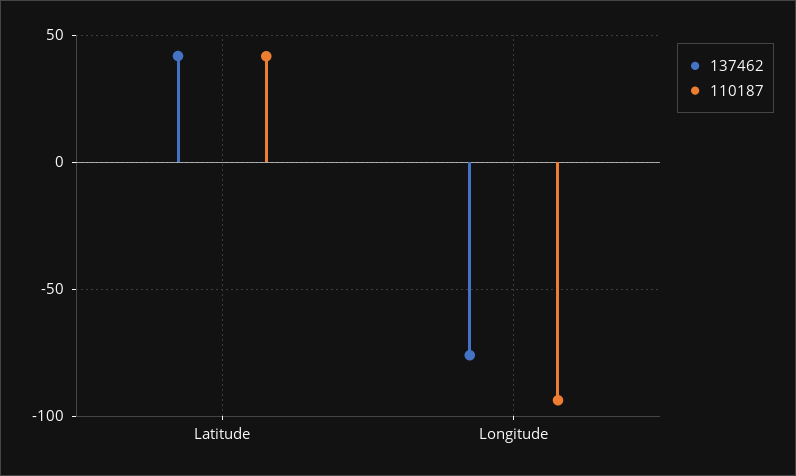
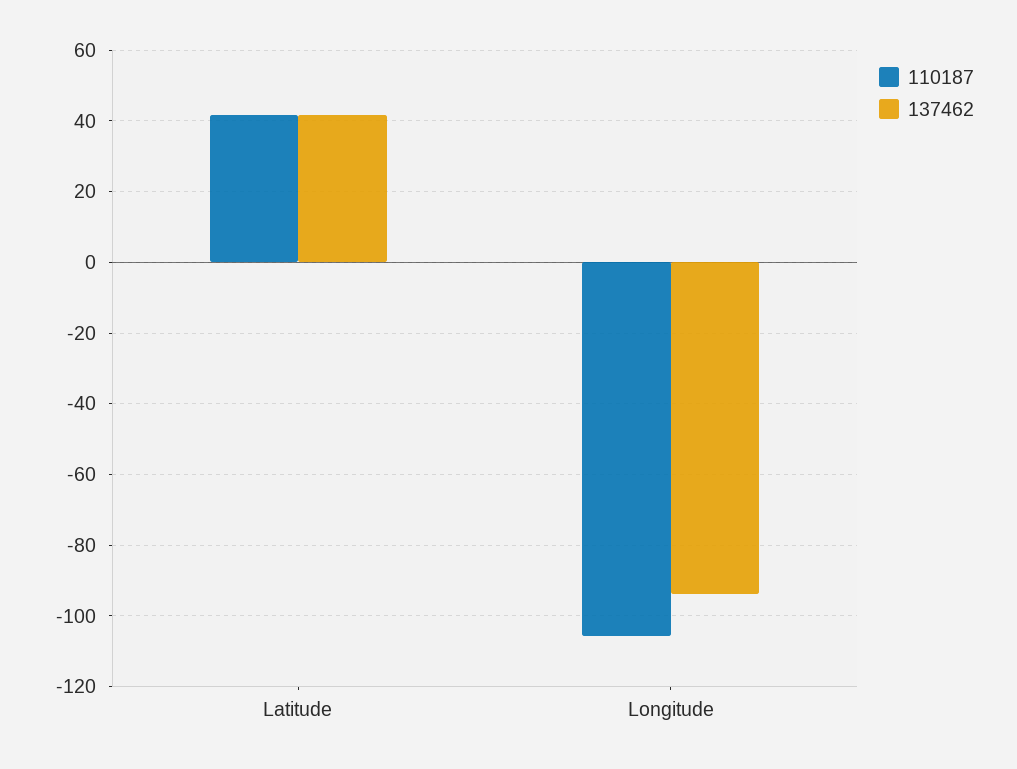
137462, Longitude: -75 -> -94
110187, Longitude: -95 -> -106

